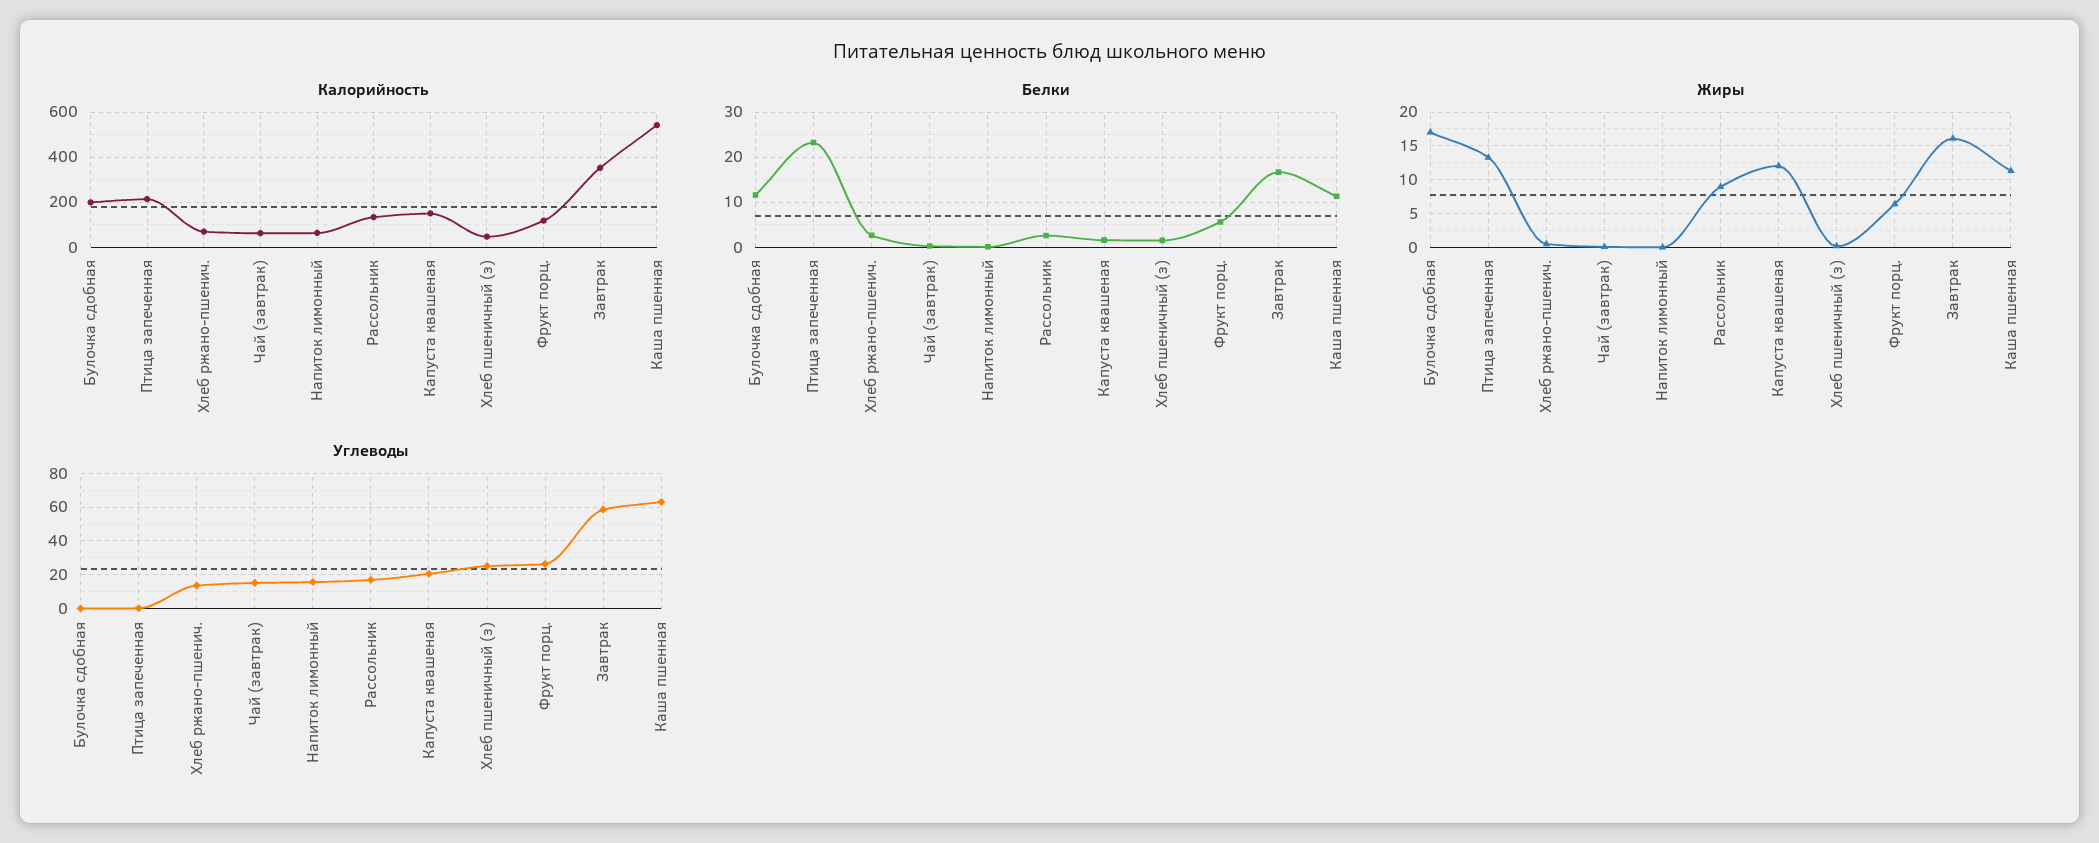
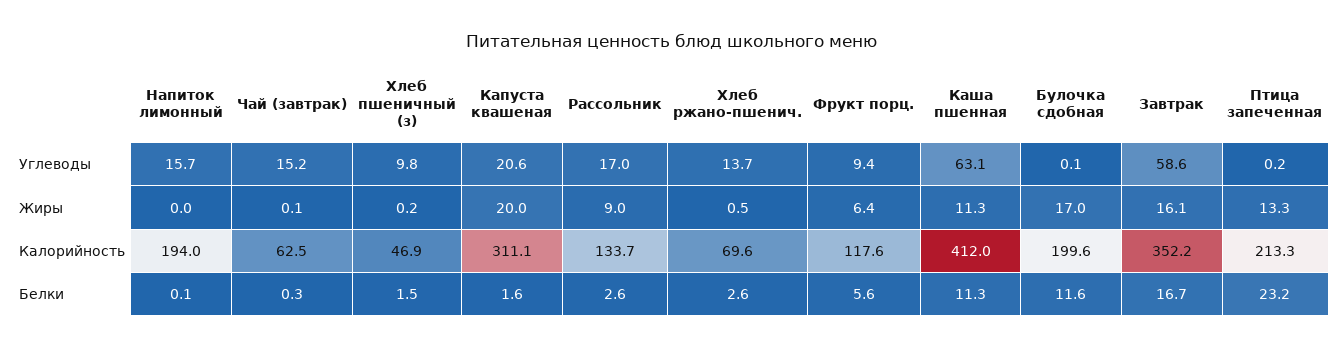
Калорийность, Напиток лимонный: 50 -> 194
Калорийность, Капуста квашеная: 150 -> 311.1
Калорийность, Каша пшенная: 550 -> 412
Жиры, Капуста квашеная: 12 -> 20
Углеводы, Хлеб пшеничный (з): 25 -> 9.8
Углеводы, Фрукт порц.: 25 -> 9.4

